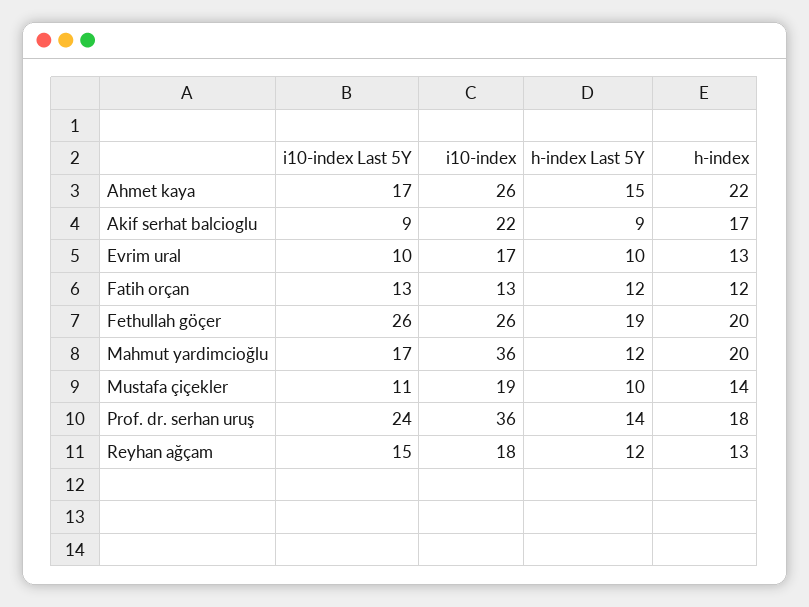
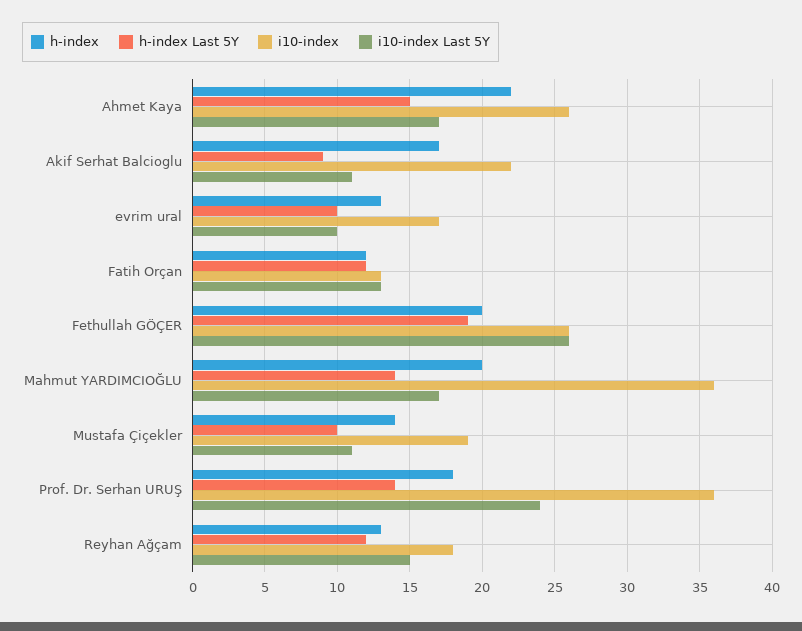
i10-index Last 5Y, Akif serhat balcioglu: 9 -> 11
h-index Last 5Y, Mahmut yardimcioğlu: 12 -> 14

